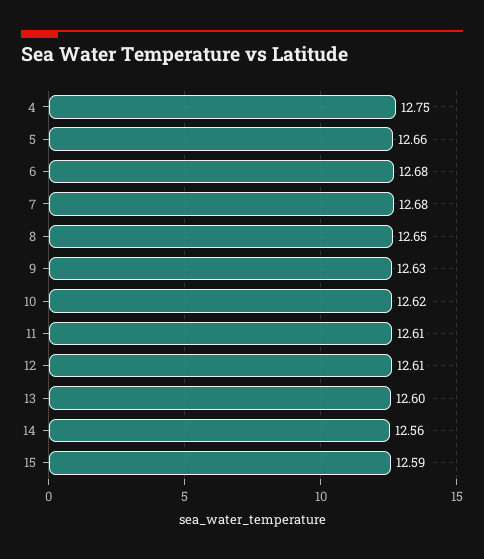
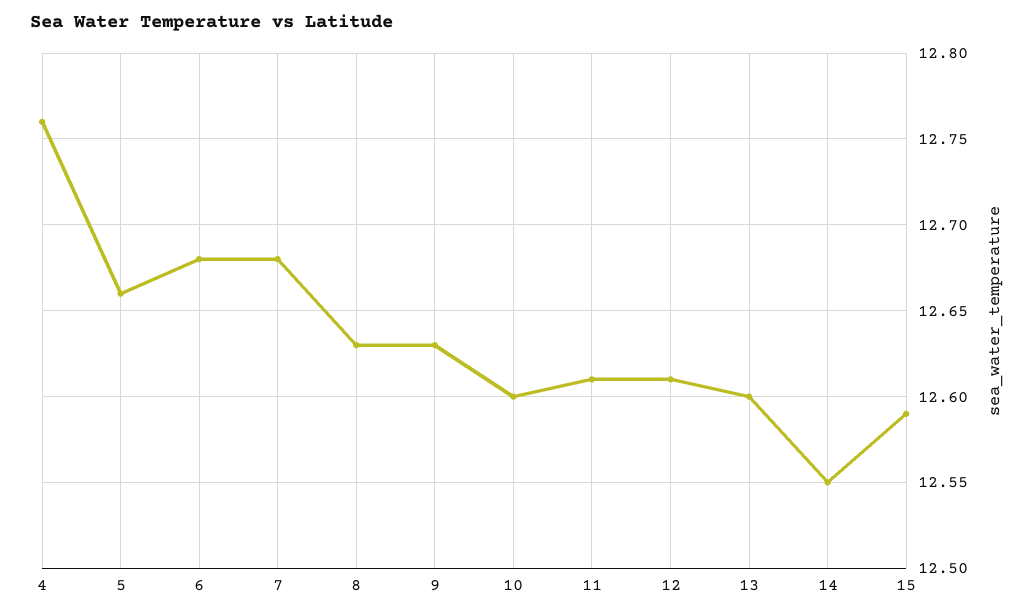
4: 12.75 -> 12.76
8: 12.65 -> 12.63
10: 12.62 -> 12.6
14: 12.56 -> 12.55

